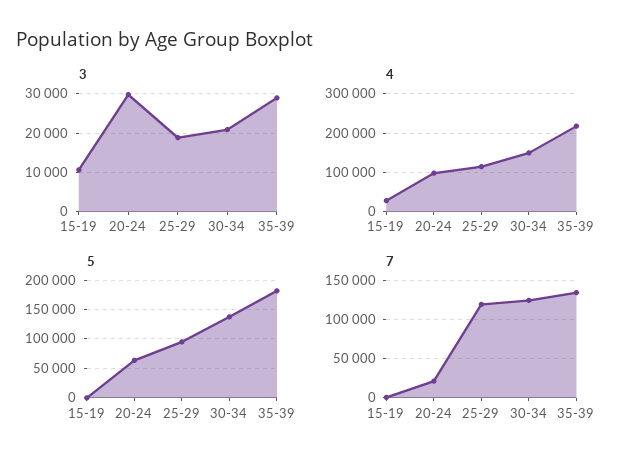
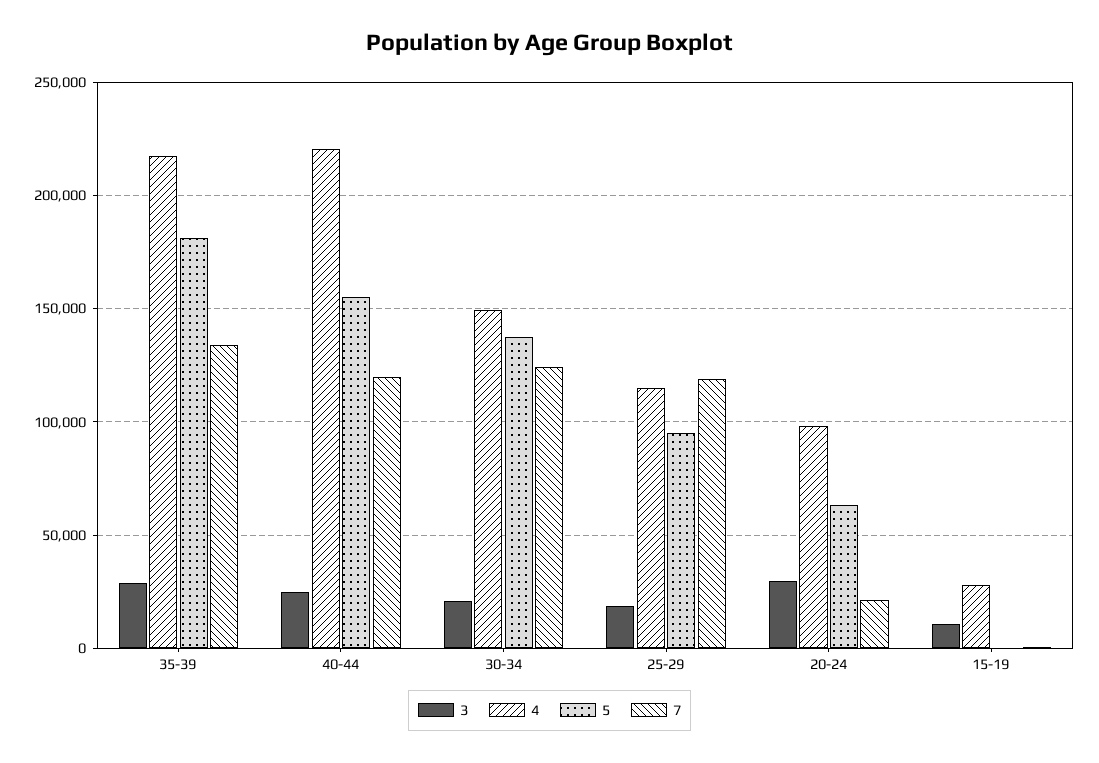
3, 40-44: none -> 25000
4, 40-44: none -> 220000
5, 40-44: none -> 155000
7, 40-44: none -> 120000

